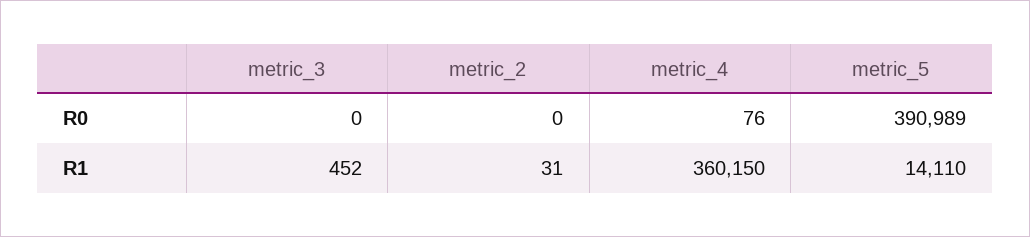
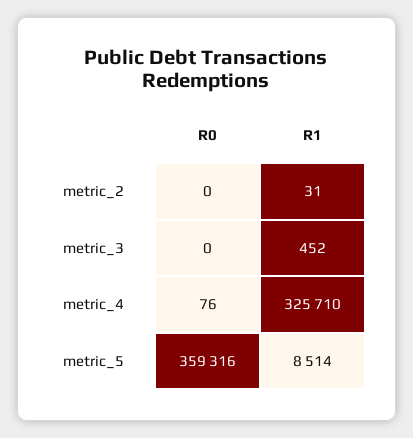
metric_5, R0: 390989 -> 359316
metric_4, R1: 360150 -> 325710
metric_5, R1: 14110 -> 8514

